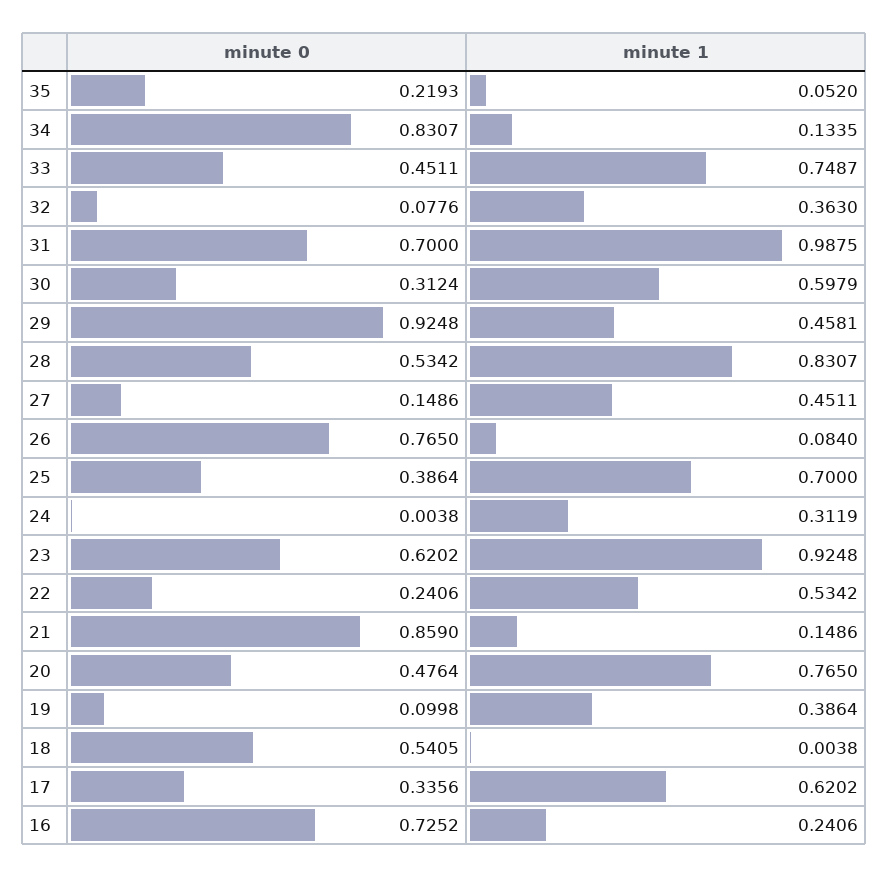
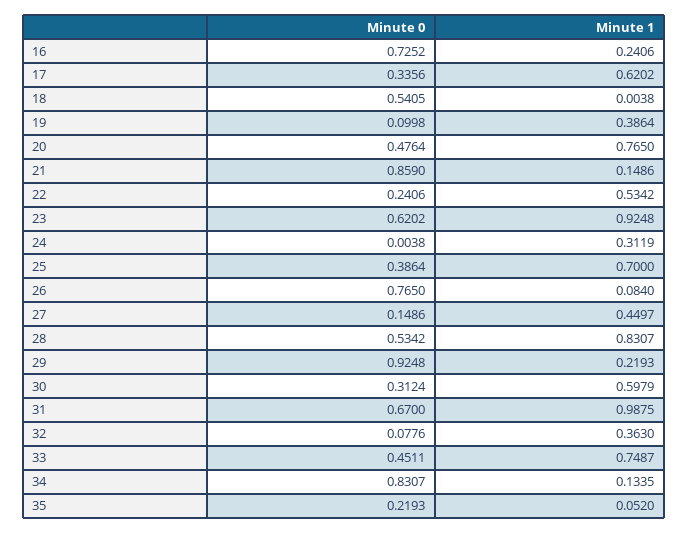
minute 0, 31: 0.7 -> 0.67
minute 1, 29: 0.4581 -> 0.2193
minute 1, 27: 0.4511 -> 0.4497

